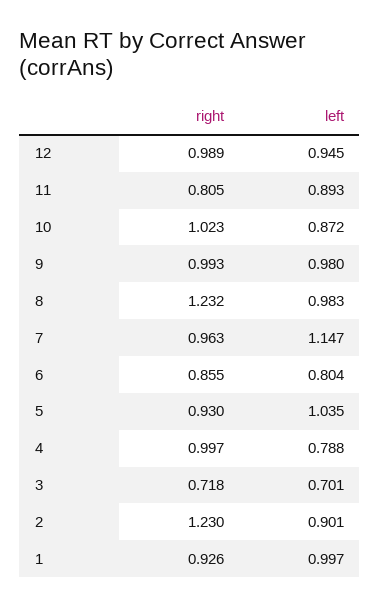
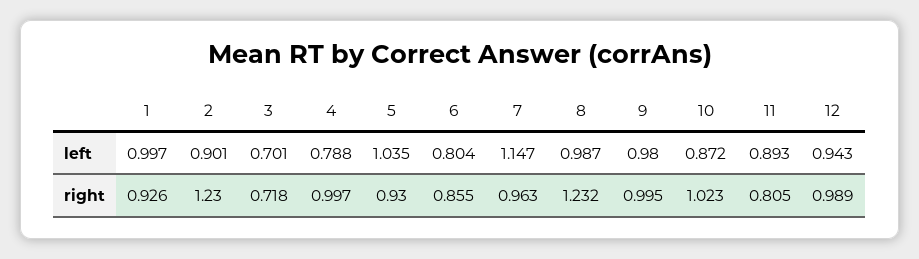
left, 12: 0.945 -> 0.943
right, 9: 0.993 -> 0.995
left, 8: 0.983 -> 0.987

